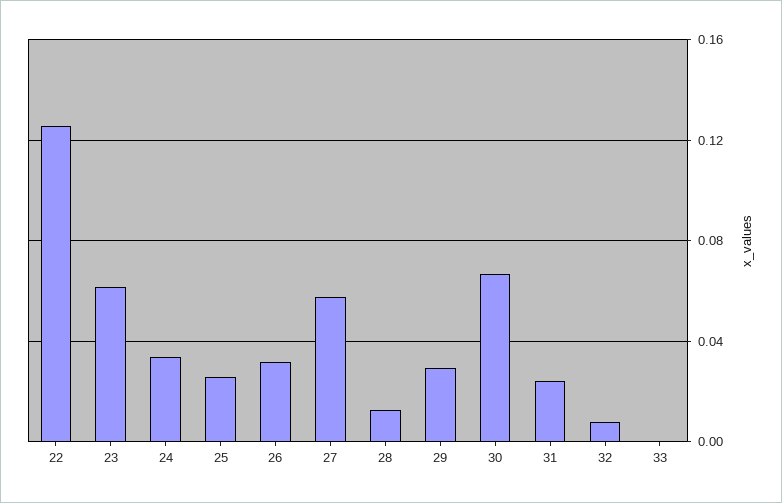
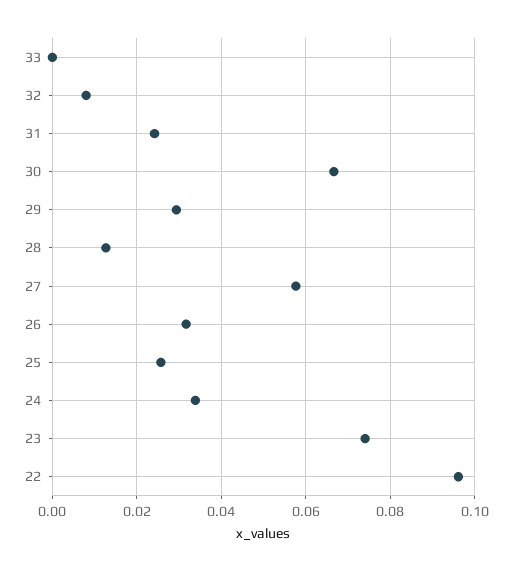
22: 0.125 -> 0.096
23: 0.06 -> 0.074

